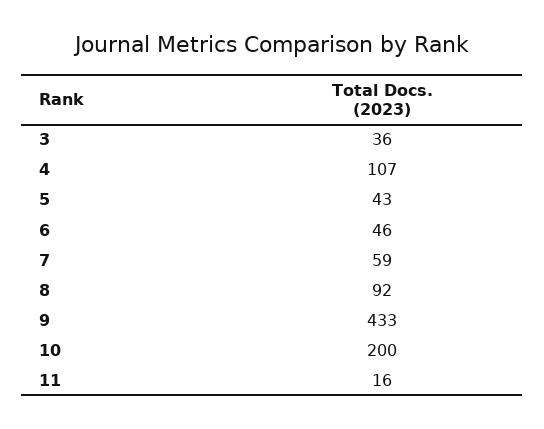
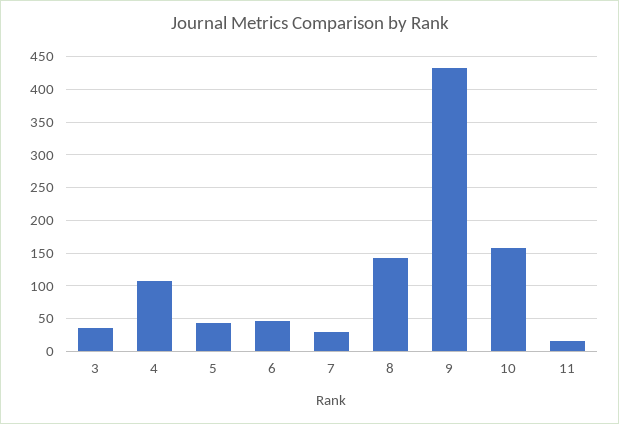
7: 59 -> 30
8: 92 -> 140
10: 200 -> 160

